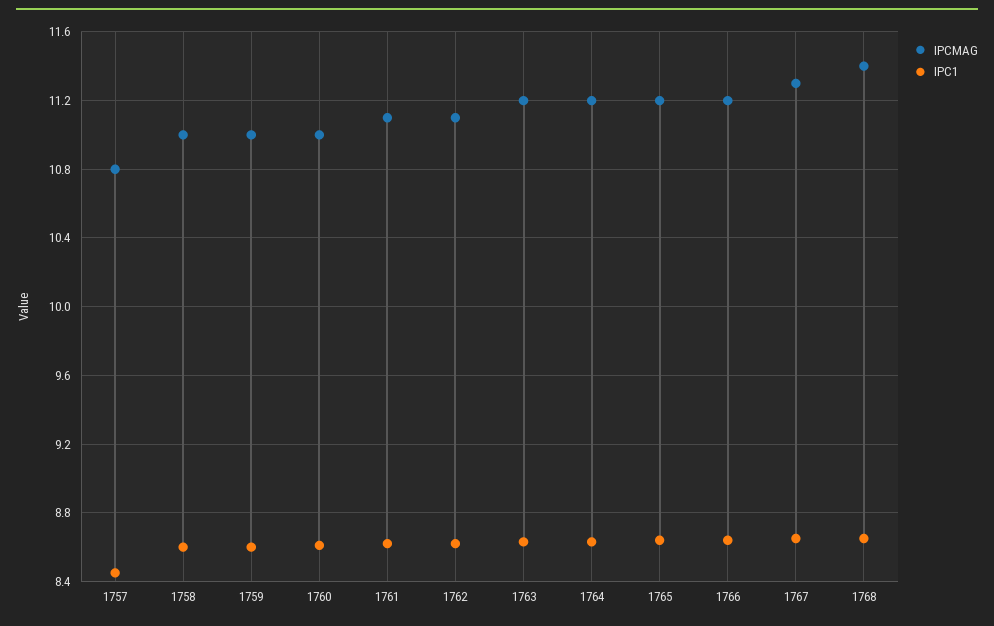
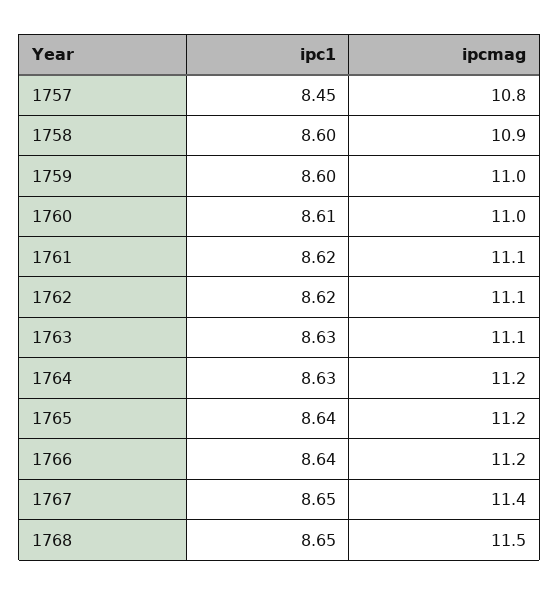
IPCMAG, 1758: 11 -> 10.9
IPCMAG, 1763: 11.2 -> 11.1
IPCMAG, 1767: 11.3 -> 11.4
IPCMAG, 1768: 11.4 -> 11.5

